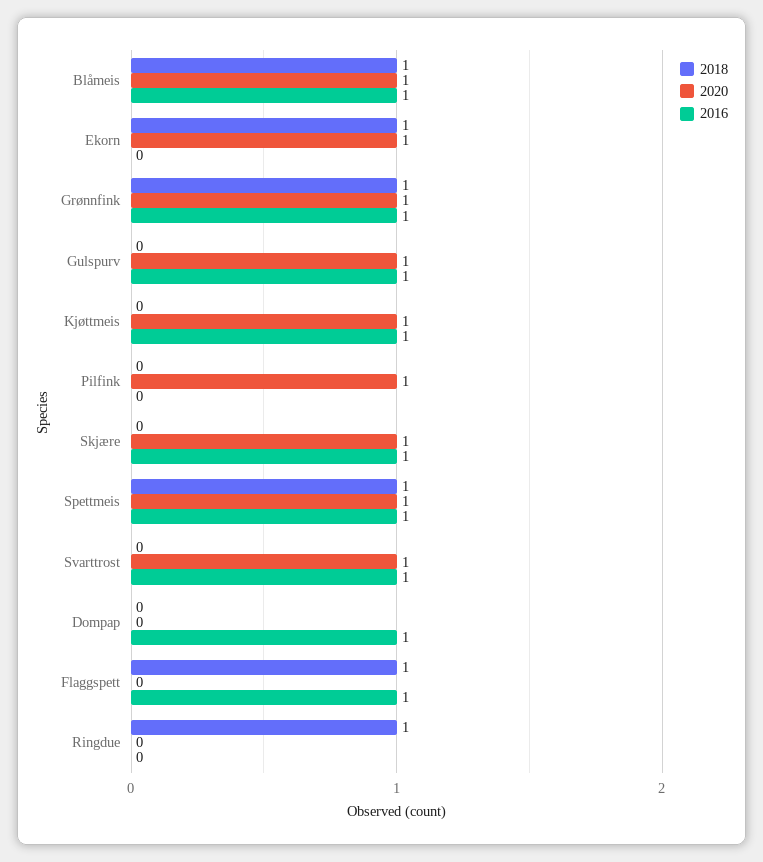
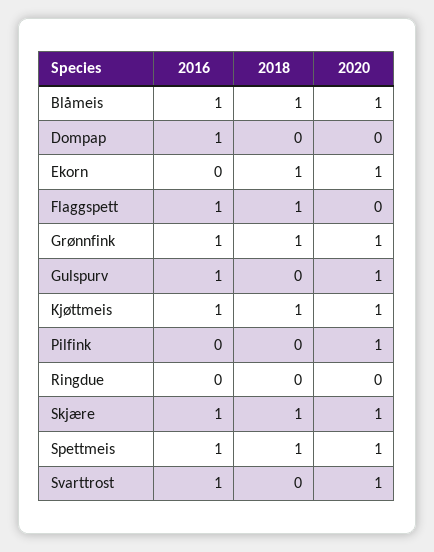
2018, Kjøttmeis: 0 -> 1
2018, Skjære: 0 -> 1
2018, Ringdue: 1 -> 0

